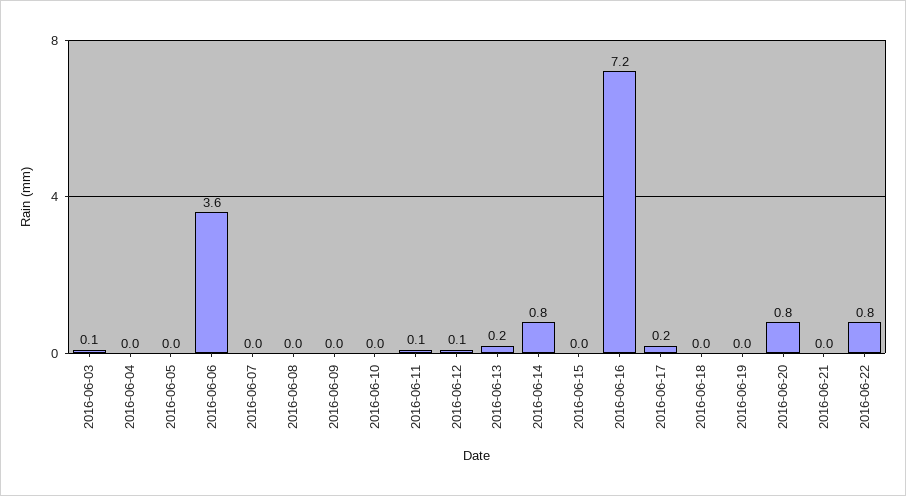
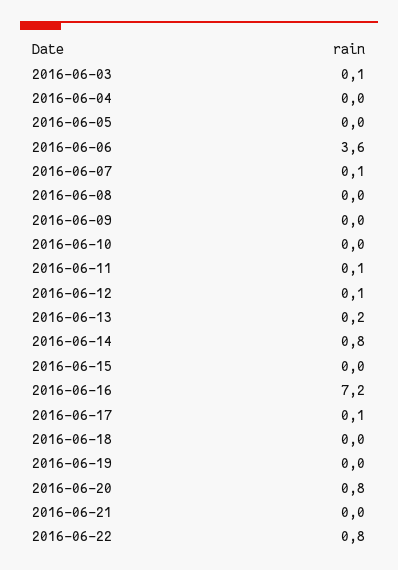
2016-06-07: 0 -> 0.1
2016-06-17: 0.2 -> 0.1

